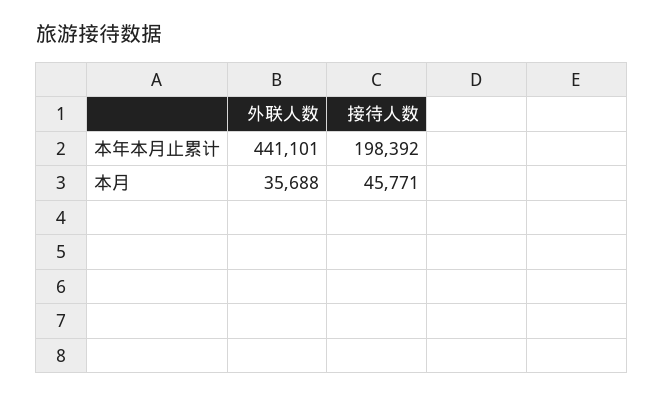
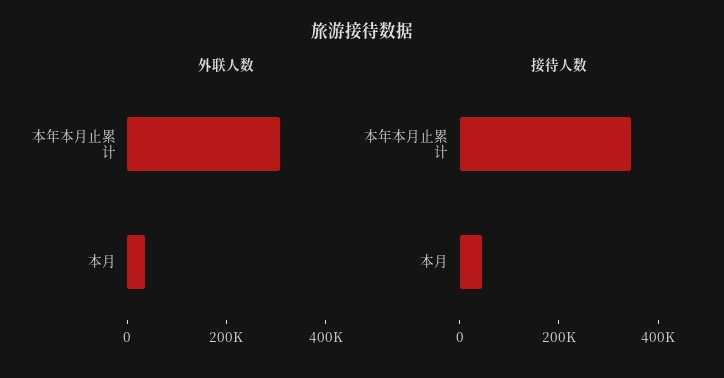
外联人数, 本年本月止累计: 441101 -> 300000
接待人数, 本年本月止累计: 198392 -> 350000

